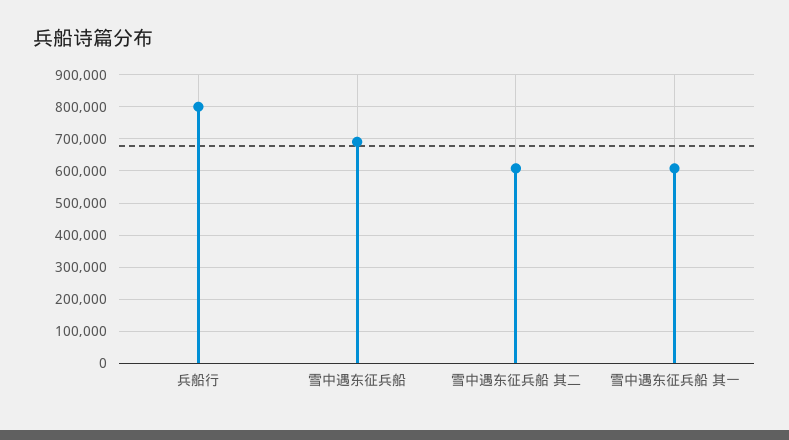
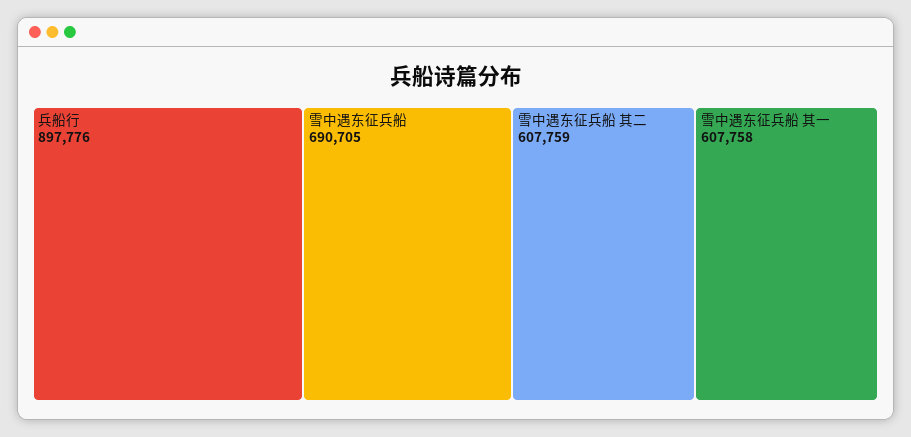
兵船行: 800000 -> 897776

